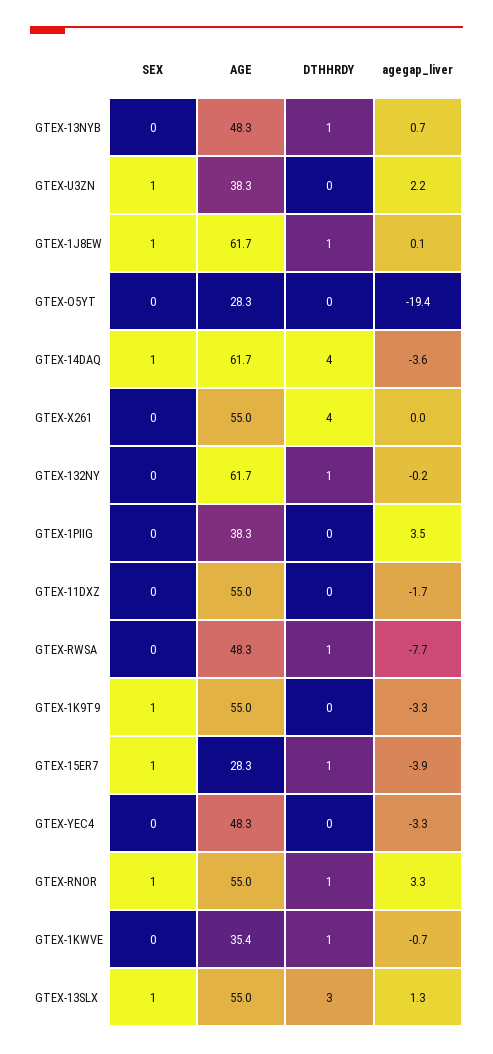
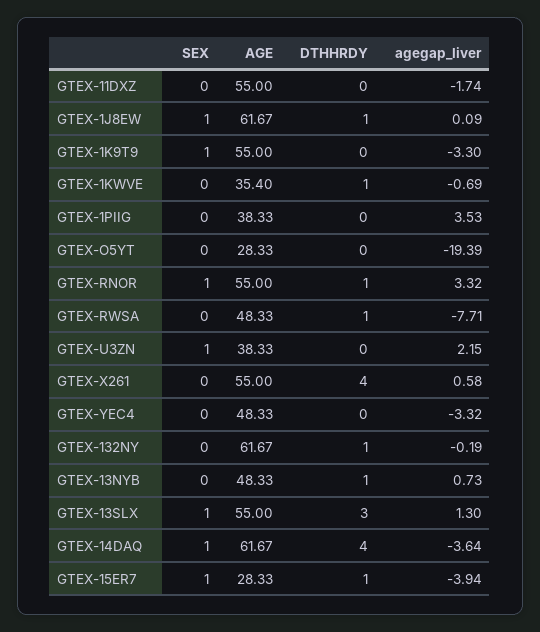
agegap_liver, GTEX-X261: 0 -> 0.58

